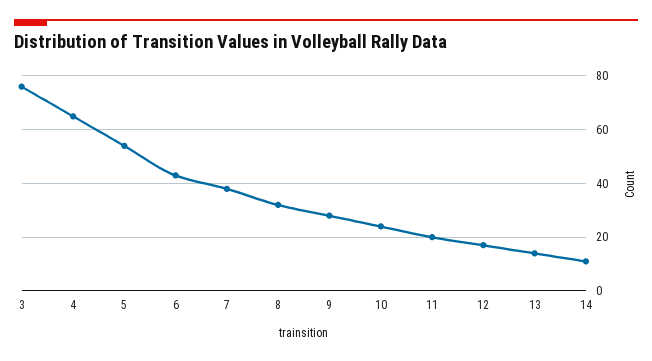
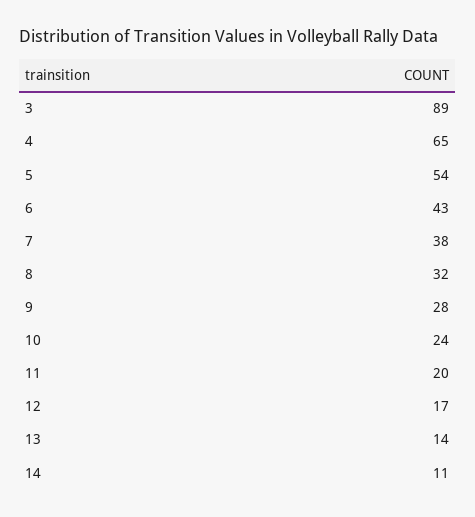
3: 75 -> 89

